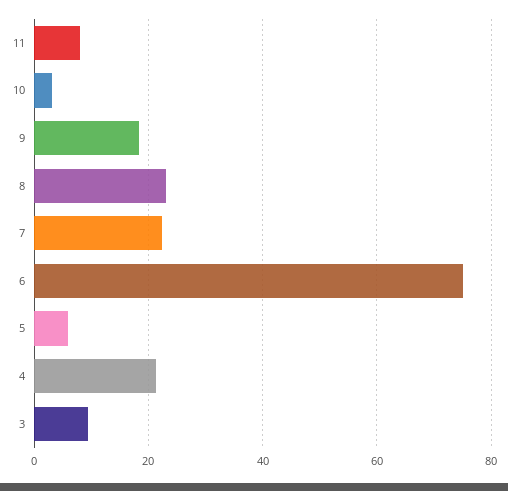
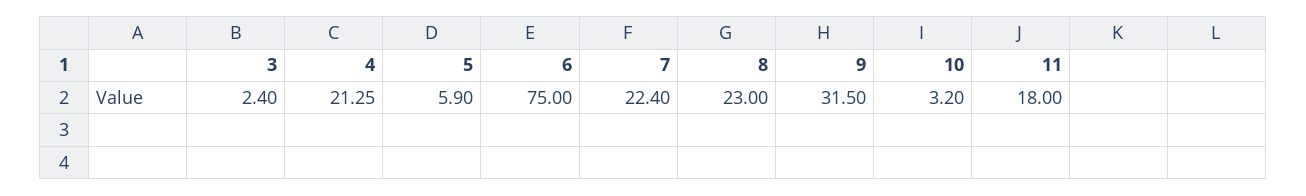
11: 8 -> 18
9: 18 -> 31.5
3: 10 -> 2.4

